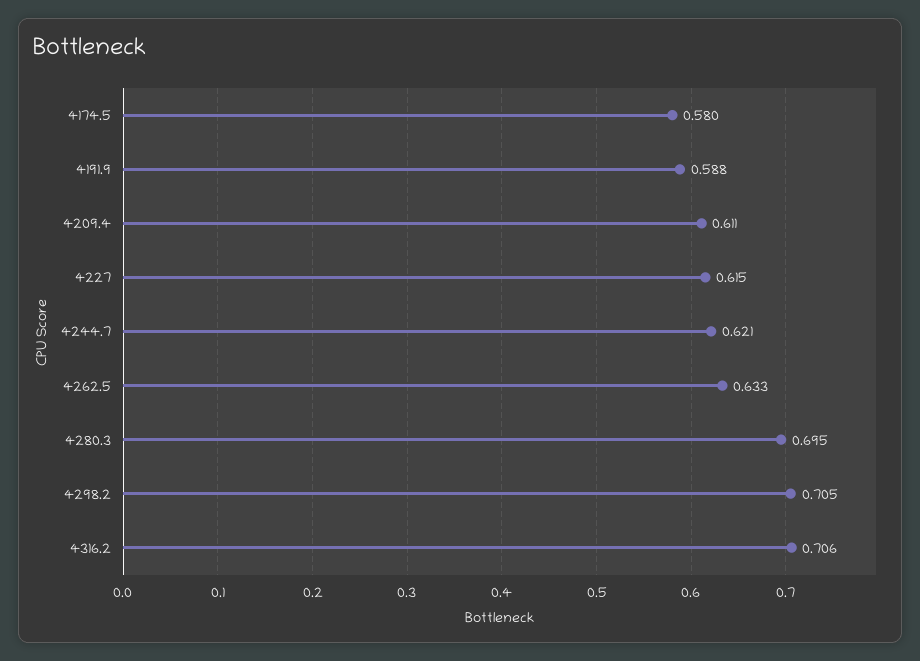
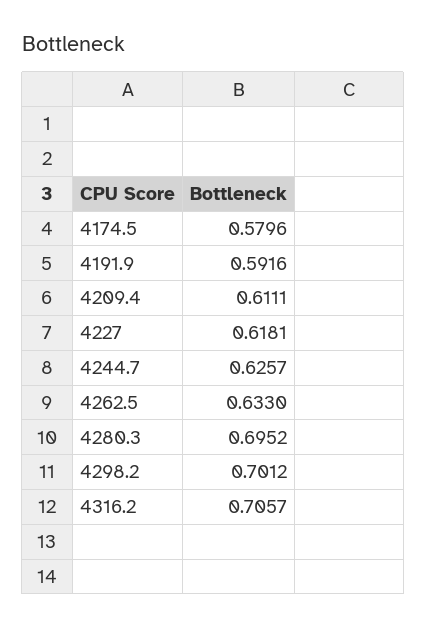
4191.9: 0.588 -> 0.5916
4227: 0.615 -> 0.6181
4244.7: 0.621 -> 0.6257
4298.2: 0.705 -> 0.7012

